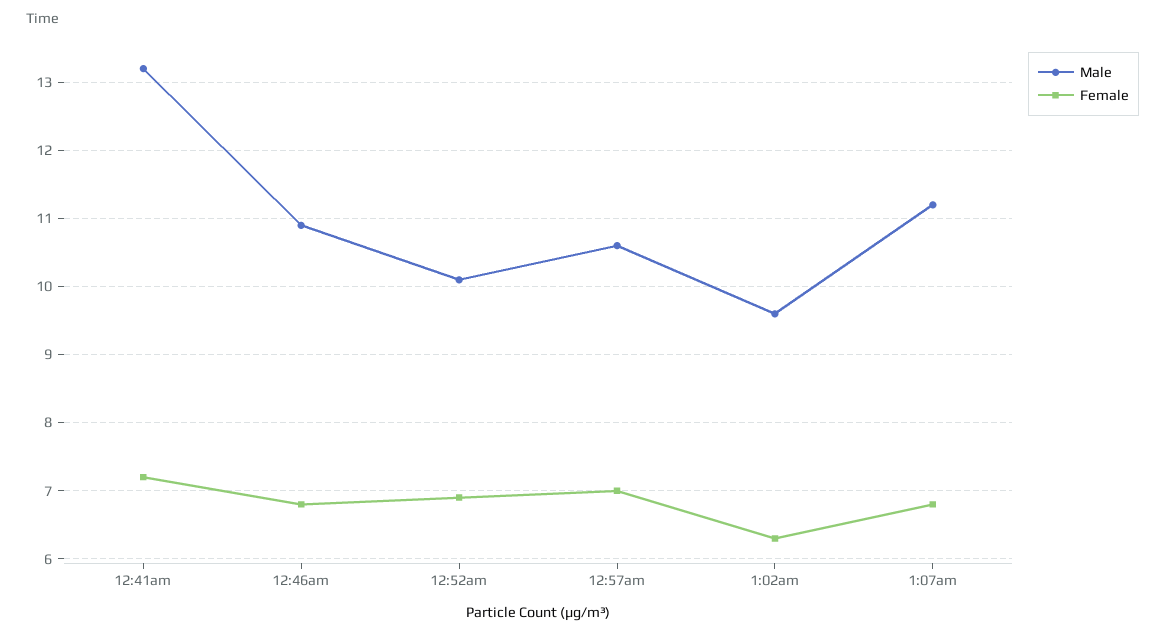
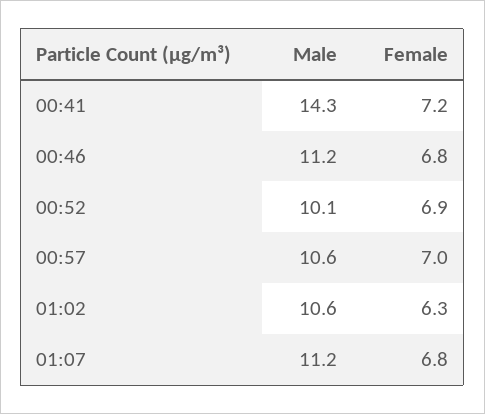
Male, 12:41am: 13.2 -> 14.3
Male, 12:46am: 10.9 -> 11.2
Male, 1:02am: 9.6 -> 10.6

